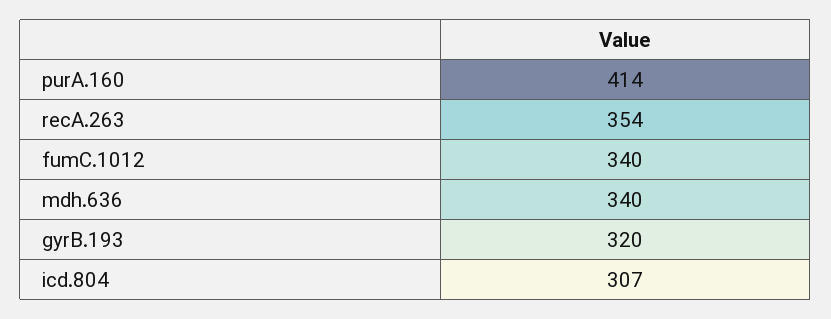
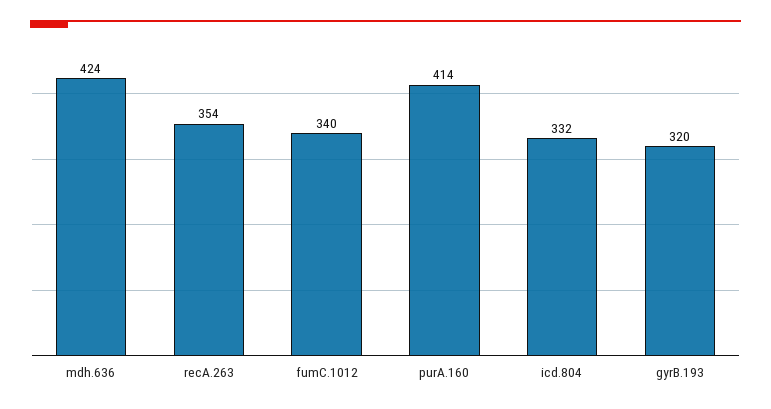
mdh.636: 340 -> 424
icd.804: 307 -> 332

